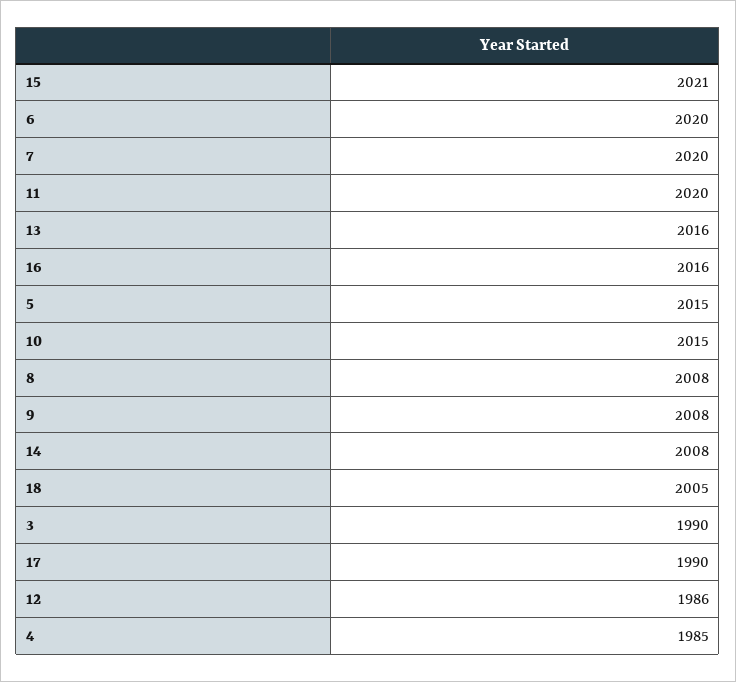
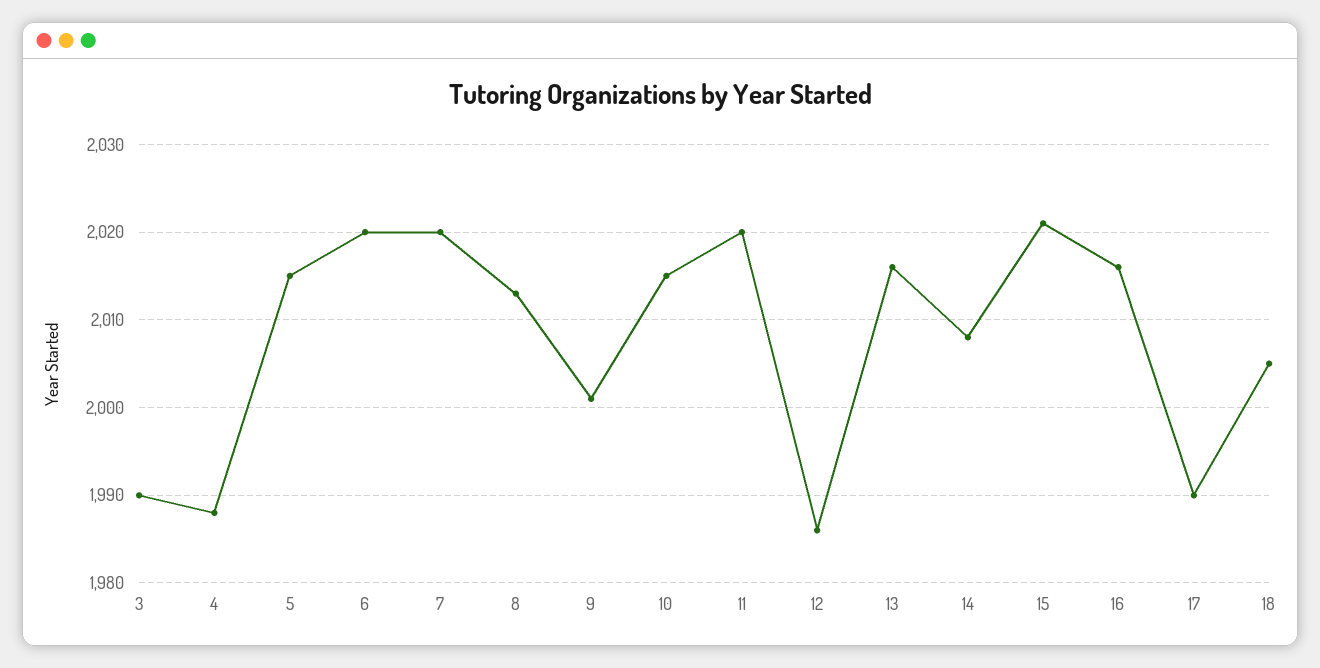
8: 2008 -> 2013
9: 2008 -> 2001
4: 1985 -> 1988

